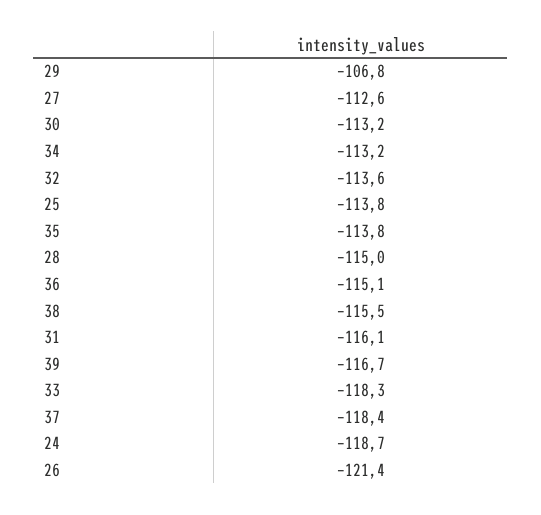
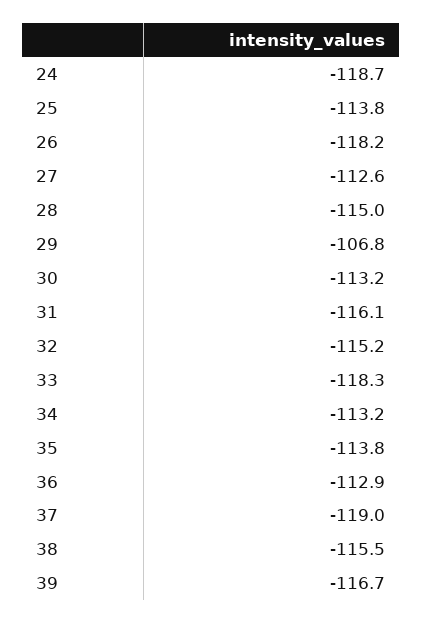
32: -113.6 -> -115.2
36: -115.1 -> -112.9
37: -118.4 -> -119
26: -121.4 -> -118.2

